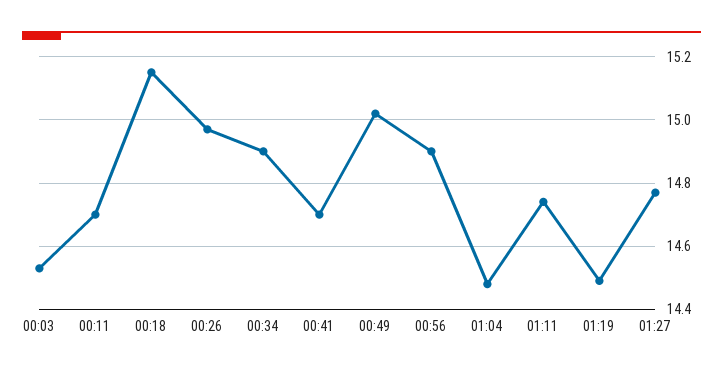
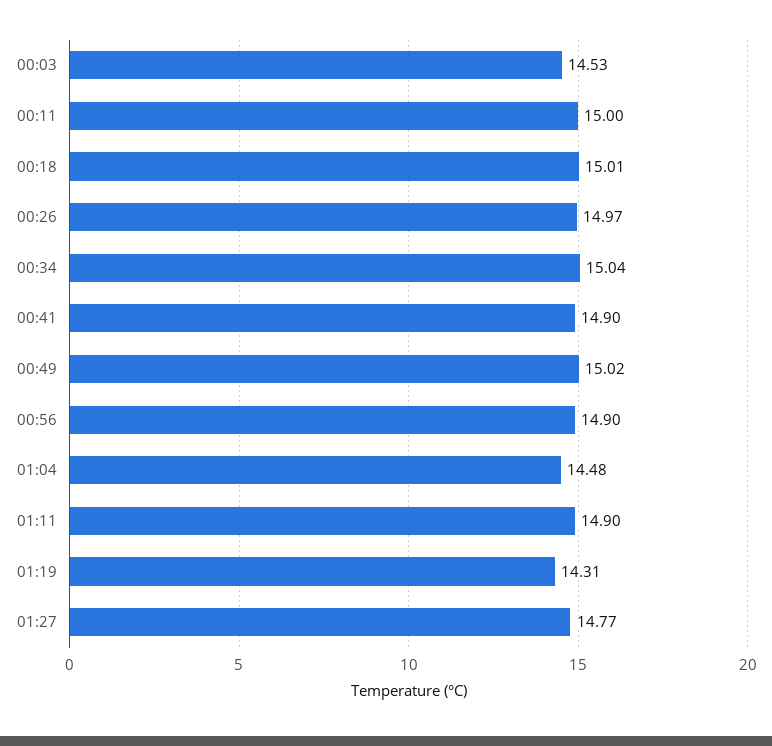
00:11: 14.7 -> 15
00:18: 15.15 -> 15.01
00:34: 14.9 -> 15.04
00:41: 14.7 -> 14.9
01:11: 14.75 -> 14.9
01:19: 14.5 -> 14.31

